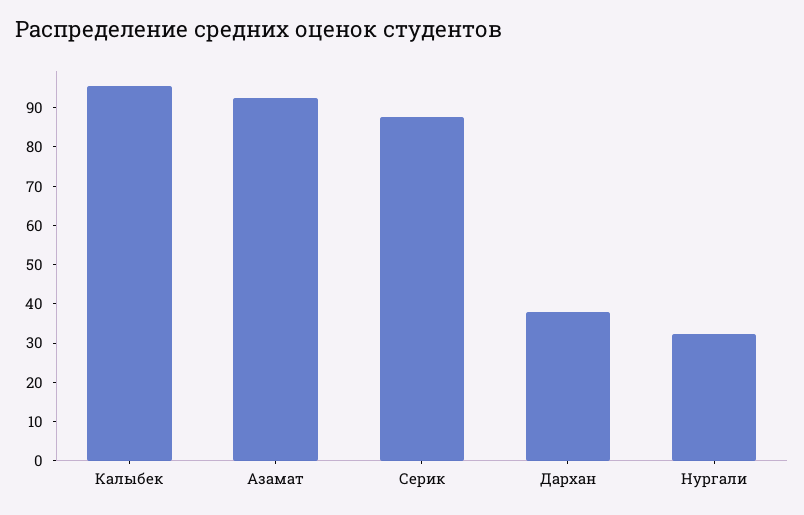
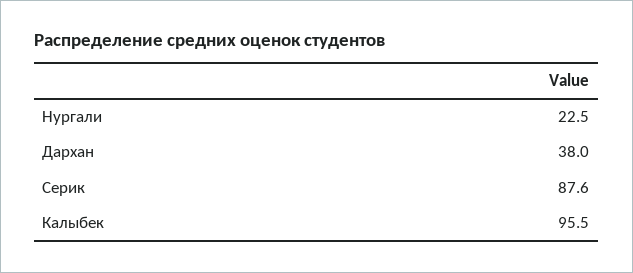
Азамат: 92.5 -> none
Нургали: 32.5 -> 22.5

